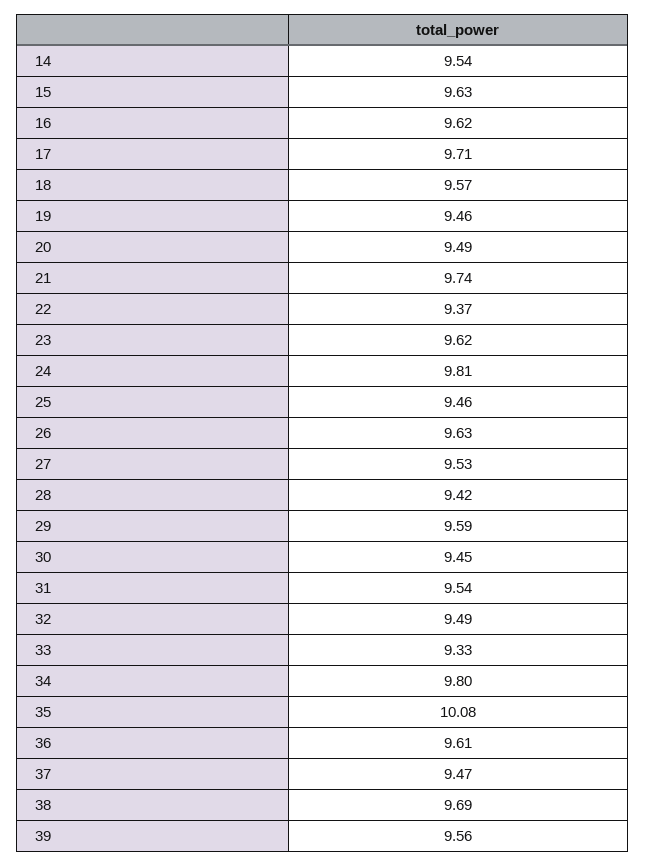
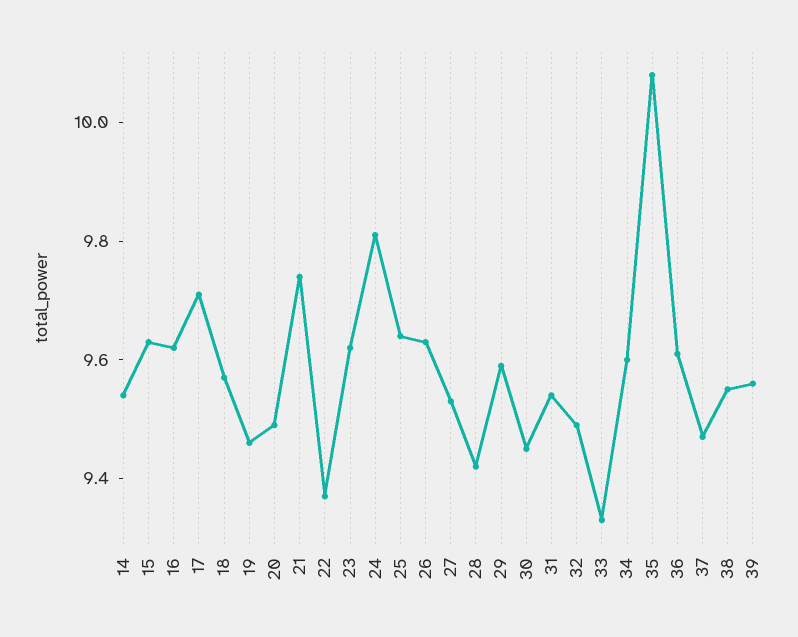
25: 9.46 -> 9.65
34: 9.8 -> 9.6
38: 9.69 -> 9.55

